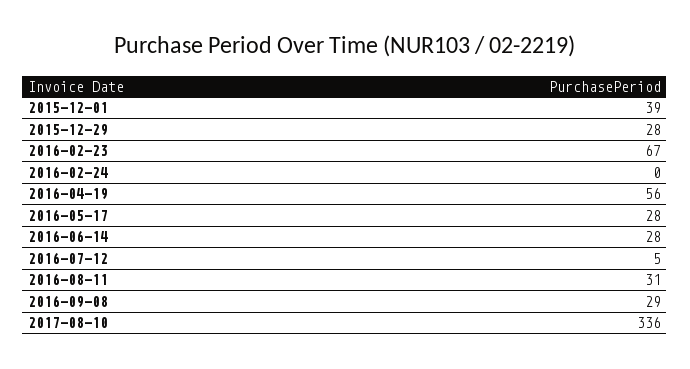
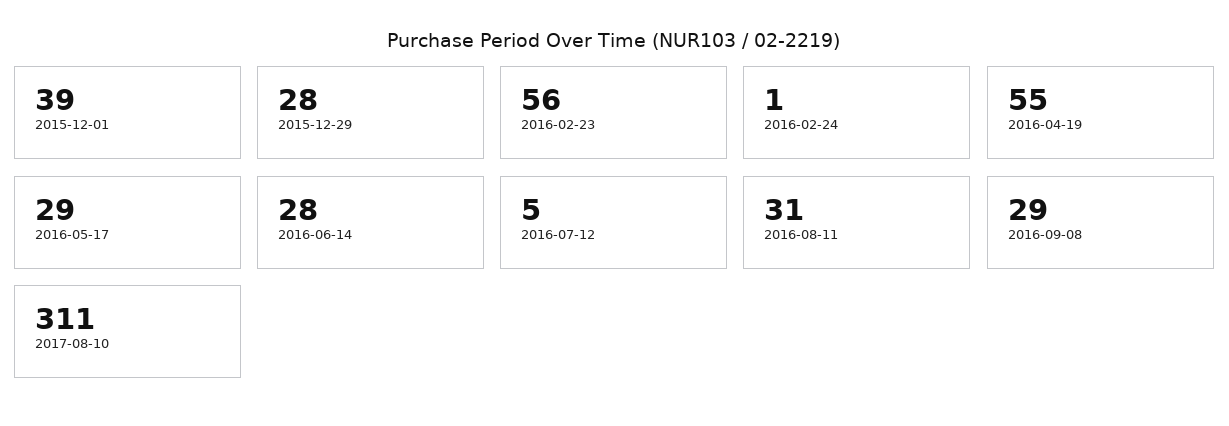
2016-02-23: 67 -> 56
2016-02-24: 0 -> 1
2016-04-19: 56 -> 55
2016-05-17: 28 -> 29
2017-08-10: 336 -> 311

